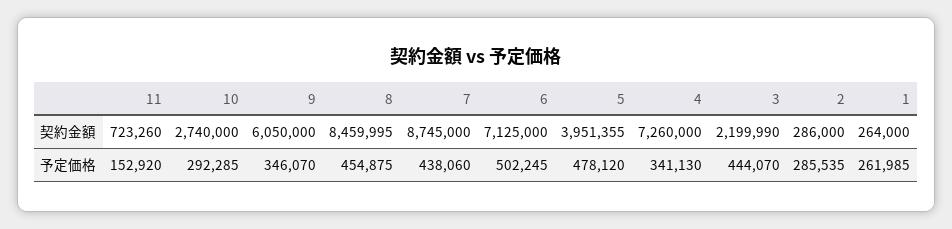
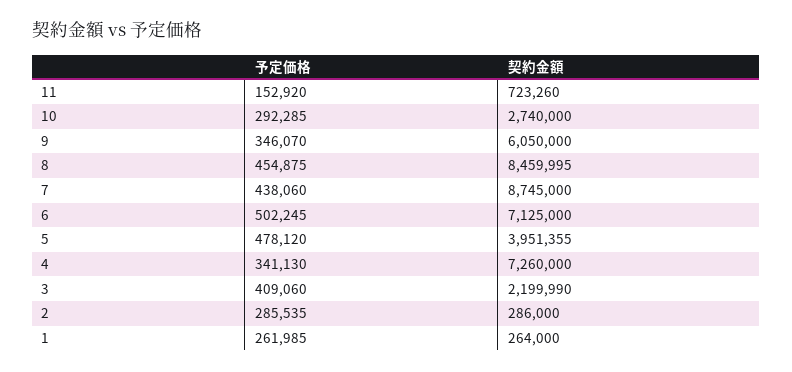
3, 予定価格: 444070 -> 409060

